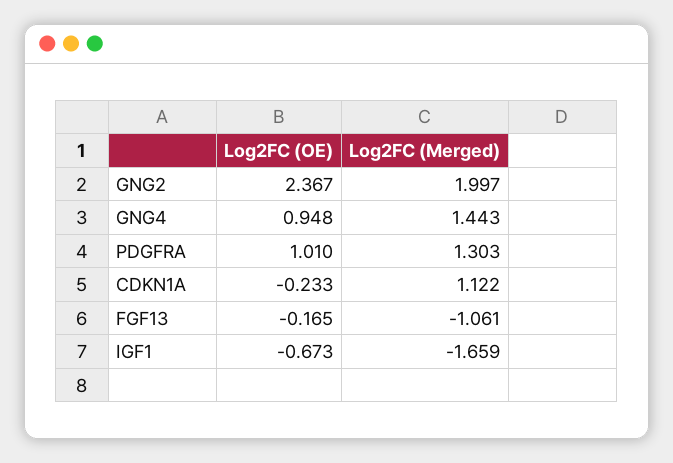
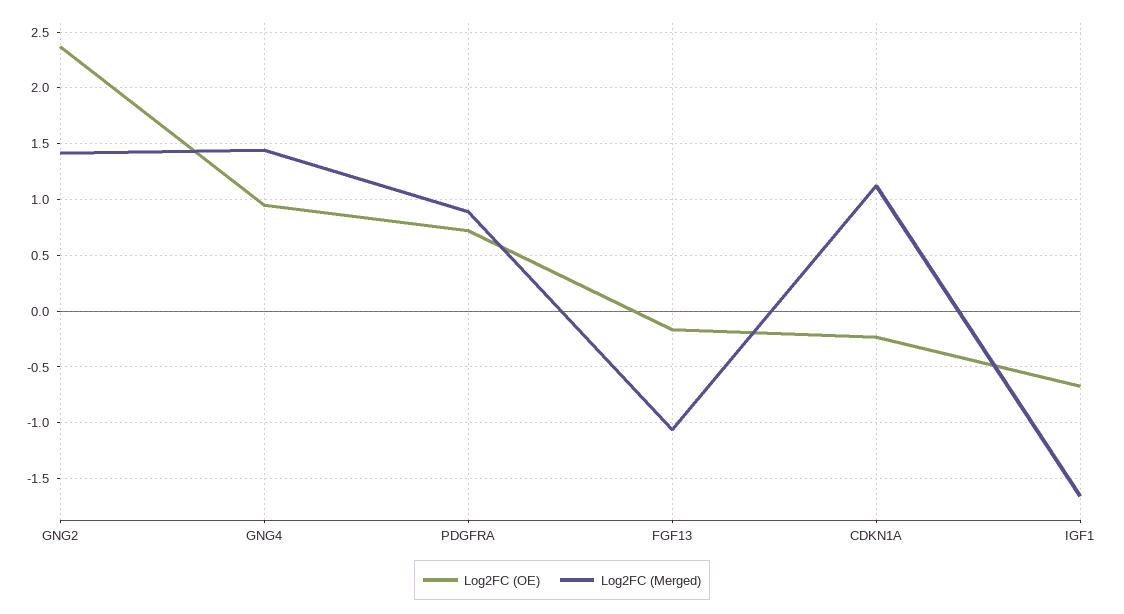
Log2FC (Merged), GNG2: 1.997 -> 1.4
Log2FC (OE), PDGFRA: 1.01 -> 0.7
Log2FC (Merged), PDGFRA: 1.303 -> 0.9

